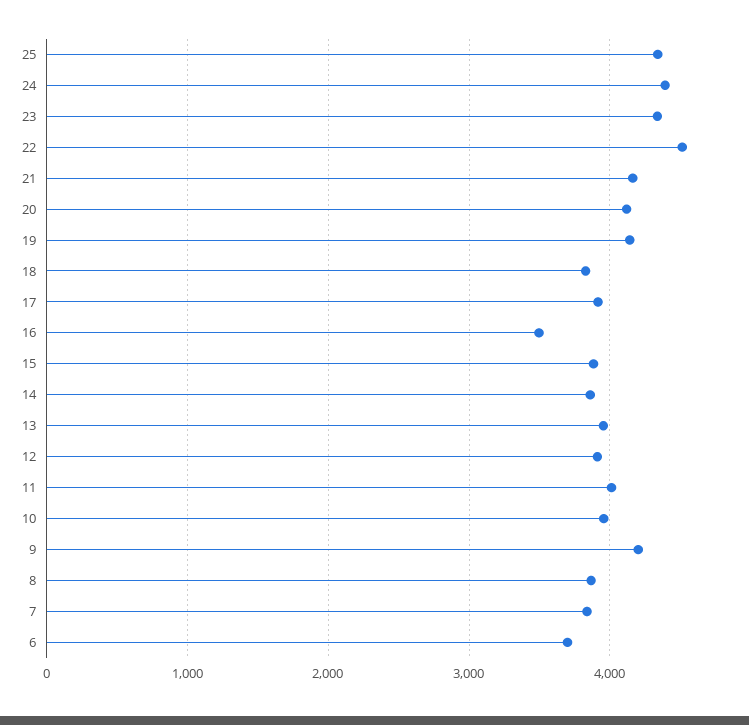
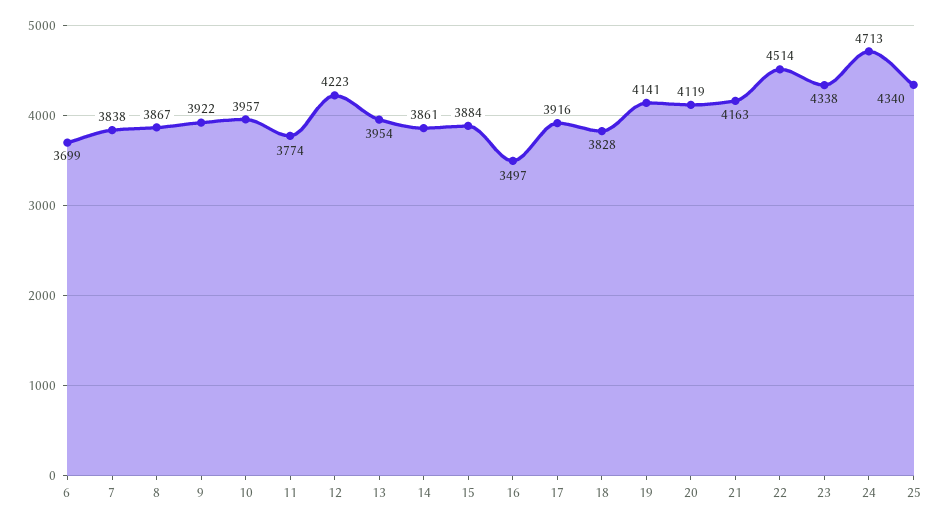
24: 4400 -> 4713
12: 3900 -> 4223
11: 4000 -> 3774
9: 4200 -> 3922

